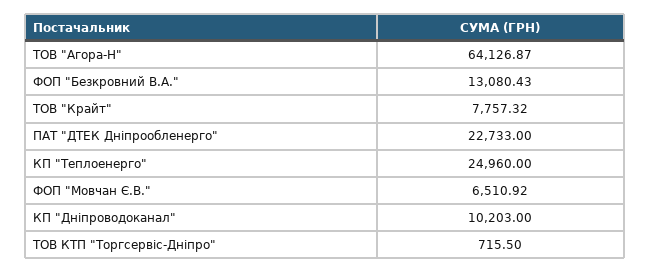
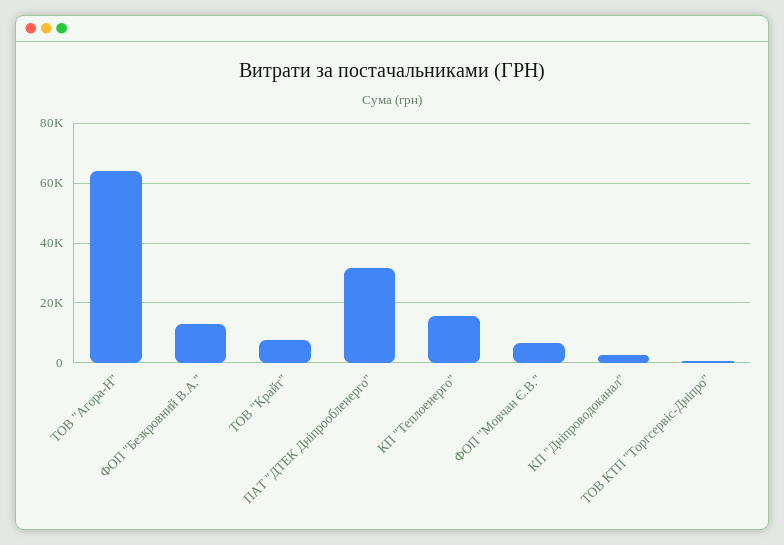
ПАТ "ДТЕК Дніпрообленерго": 22733 -> 32500
КП "Теплоенерго": 24960 -> 15000
КП "Дніпроводоканал": 10203 -> 2500

